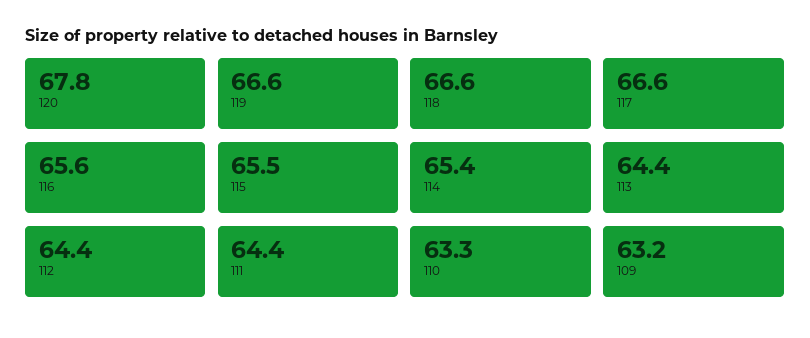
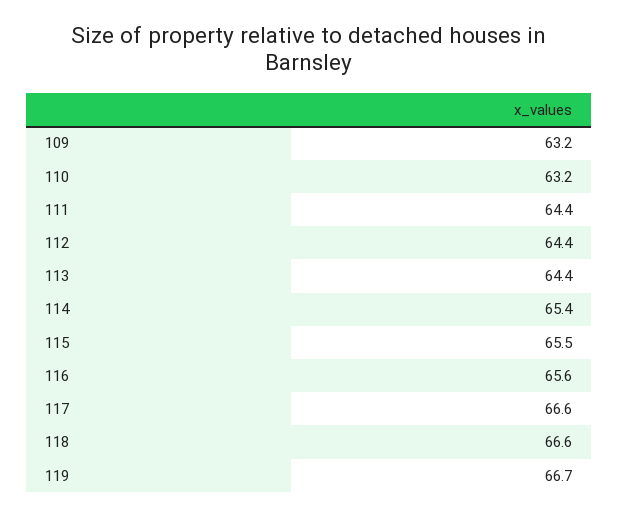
120: 67.8 -> none
119: 66.6 -> 66.7
110: 63.3 -> 63.2

